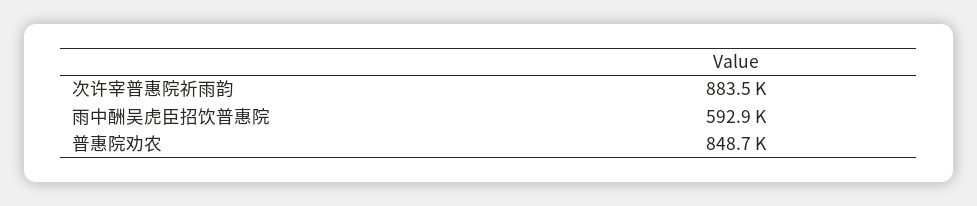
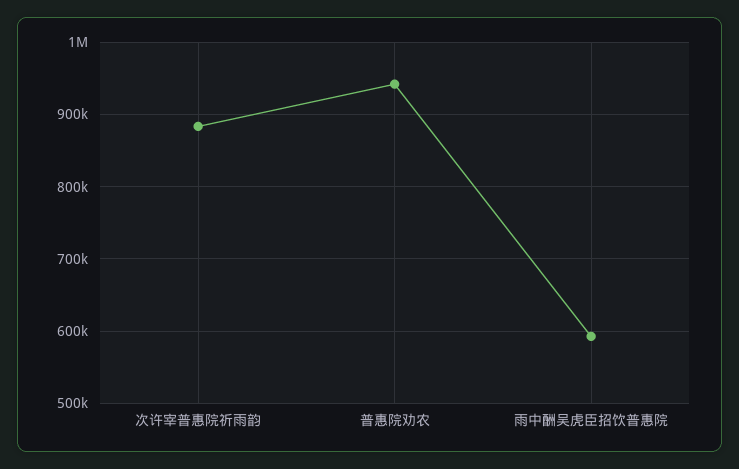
普惠院劝农: 848700 -> 940000

